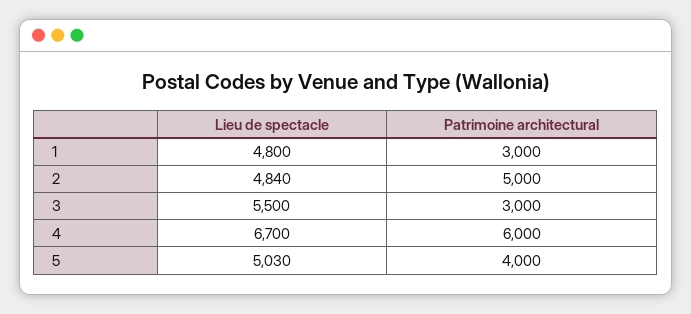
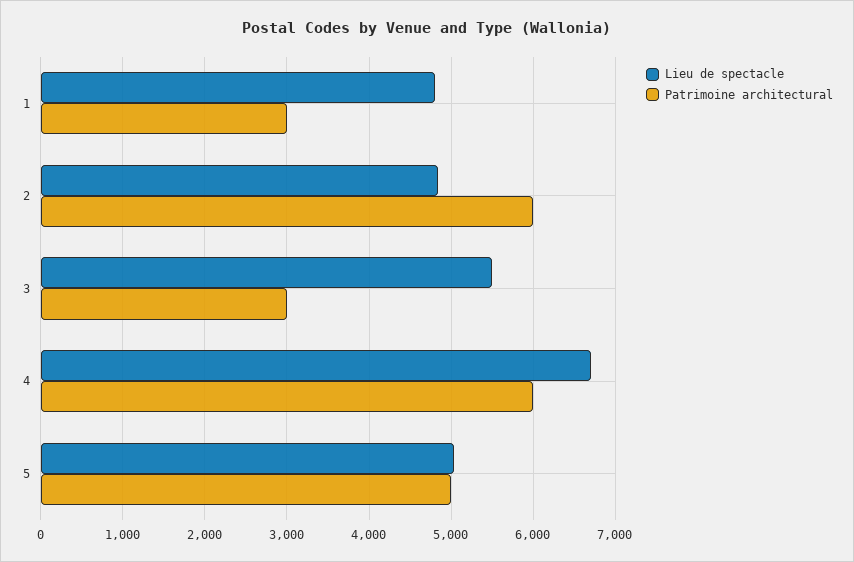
Patrimoine architectural, 2: 5000 -> 6000
Patrimoine architectural, 5: 4000 -> 5000

